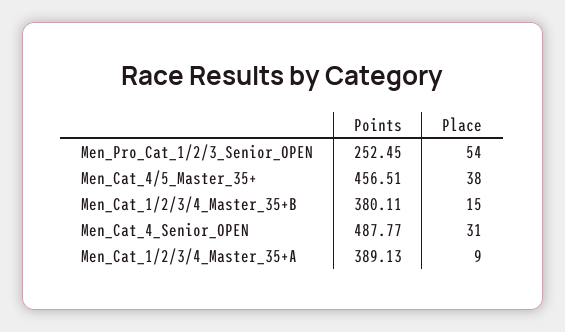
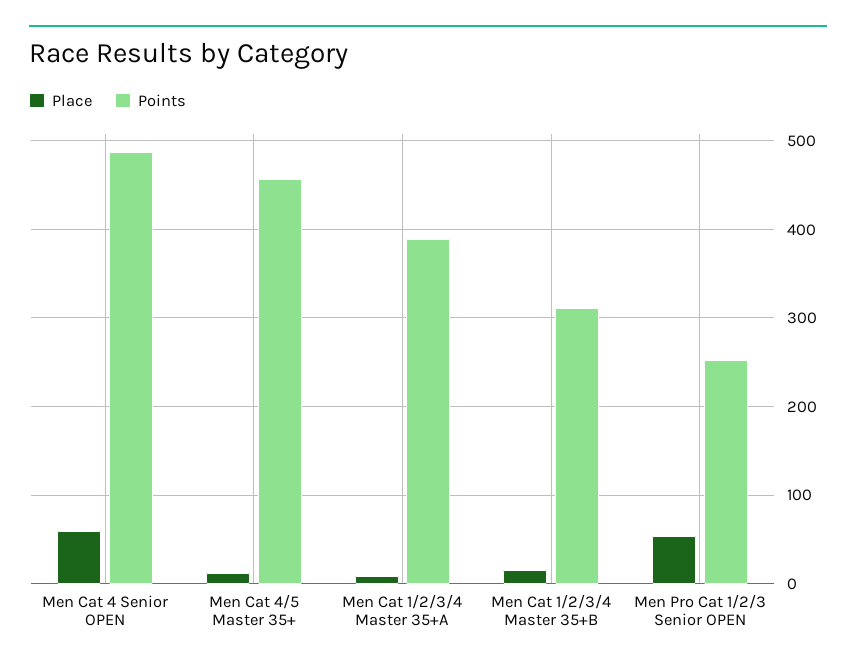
Place, Men_Cat_4/5_Master_35+: 38 -> 10
Points, Men_Cat_1/2/3/4_Master_35+B: 380.11 -> 310
Place, Men_Cat_4_Senior_OPEN: 31 -> 60

